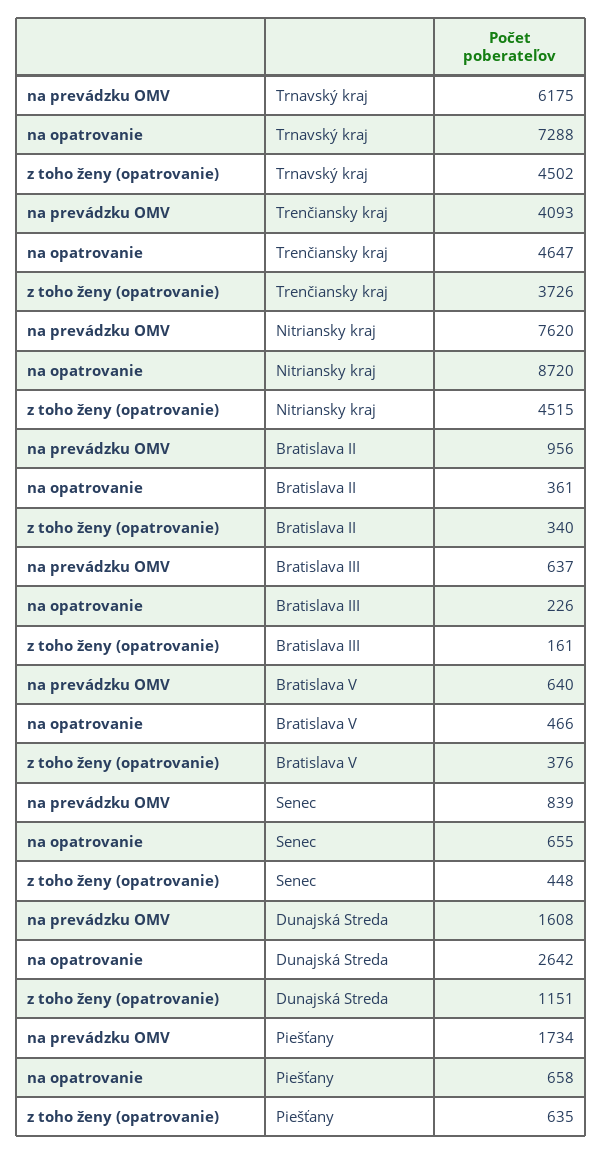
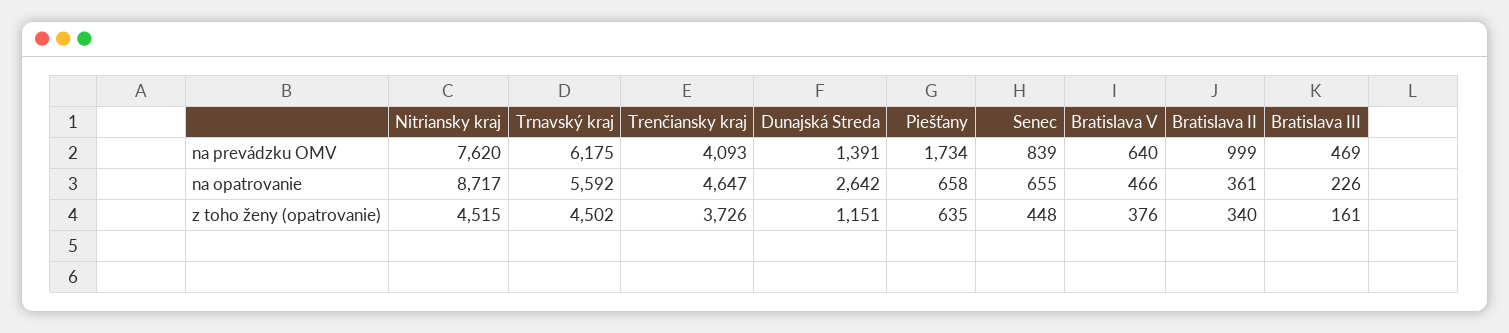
na opatrovanie, Trnavský kraj: 7288 -> 5592
na opatrovanie, Nitriansky kraj: 8720 -> 8717
na prevádzku OMV, Bratislava II: 956 -> 999
na prevádzku OMV, Bratislava III: 637 -> 469
na prevádzku OMV, Dunajská Streda: 1608 -> 1391

